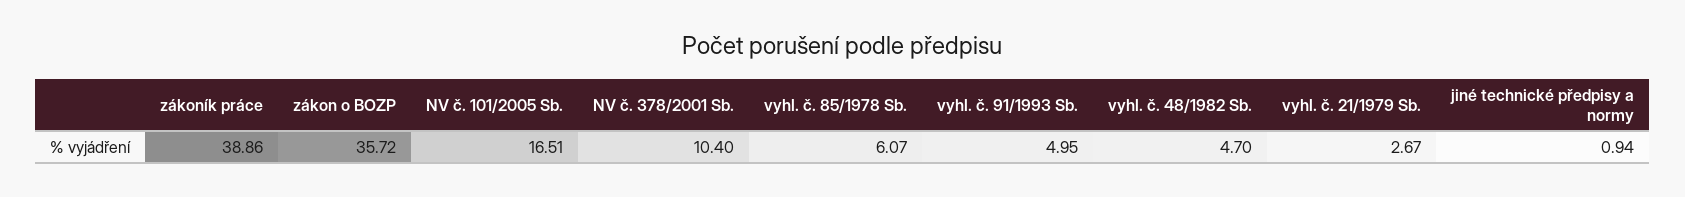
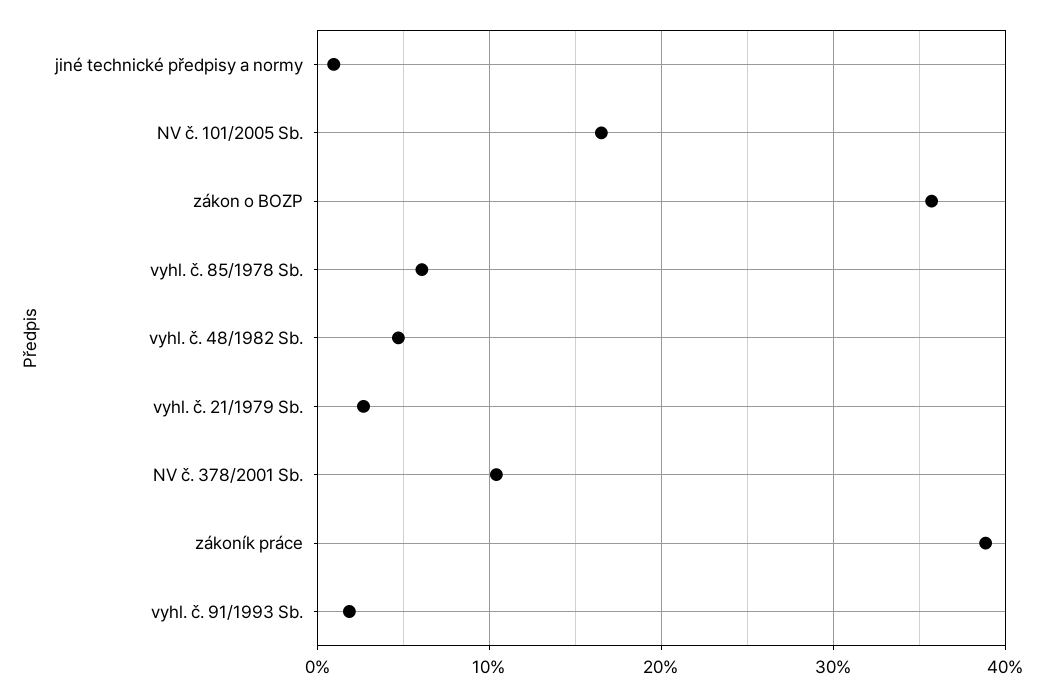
vyhl. č. 91/1993 Sb.: 4.95 -> 2

